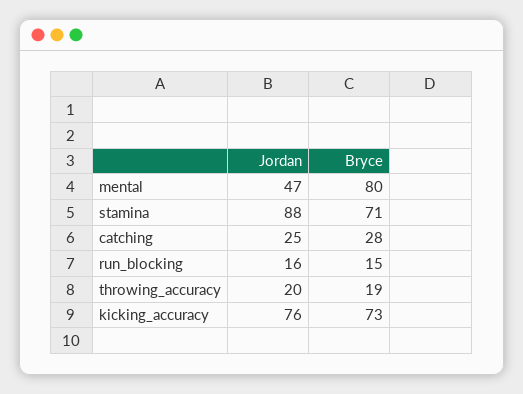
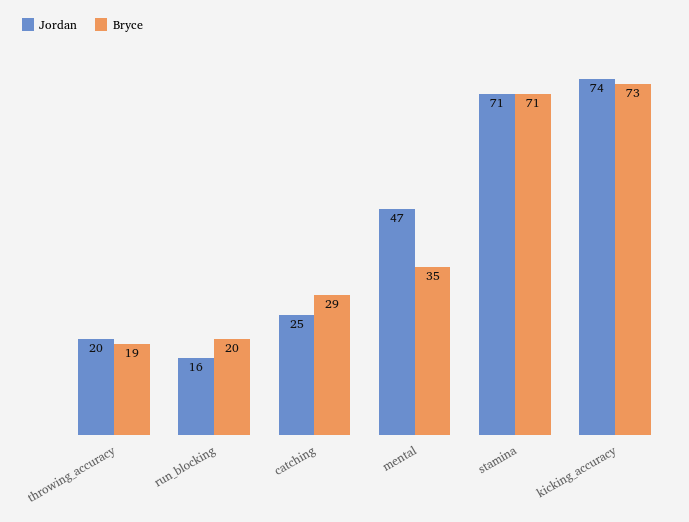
Bryce, mental: 80 -> 35
Jordan, stamina: 88 -> 71
Bryce, catching: 28 -> 29
Bryce, run_blocking: 15 -> 20
Jordan, kicking_accuracy: 76 -> 74

